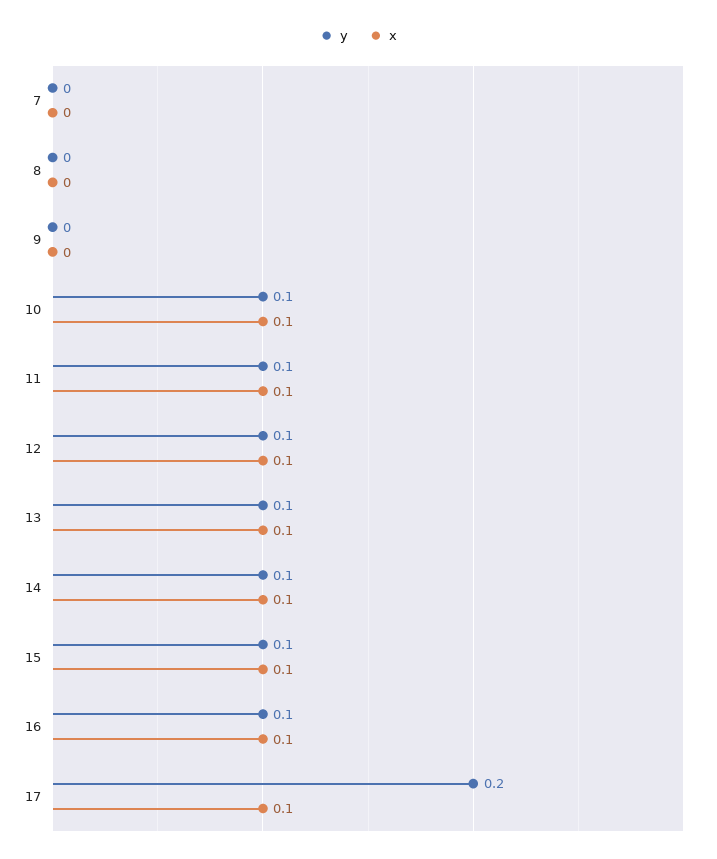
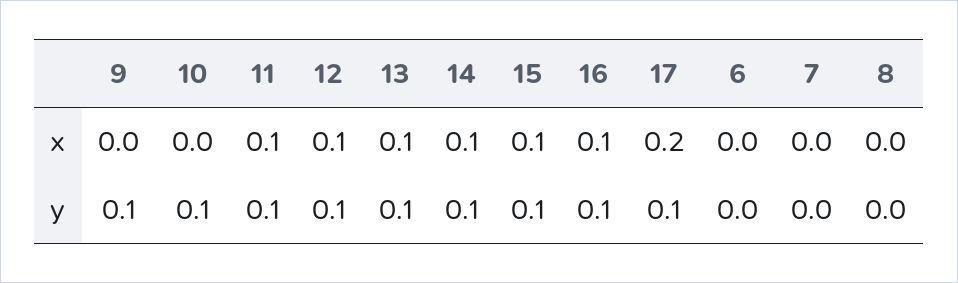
y, 9: 0 -> 0.1
x, 10: 0.1 -> 0
y, 17: 0.2 -> 0.1
x, 17: 0.1 -> 0.2
x, 6: none -> 0
y, 6: none -> 0

